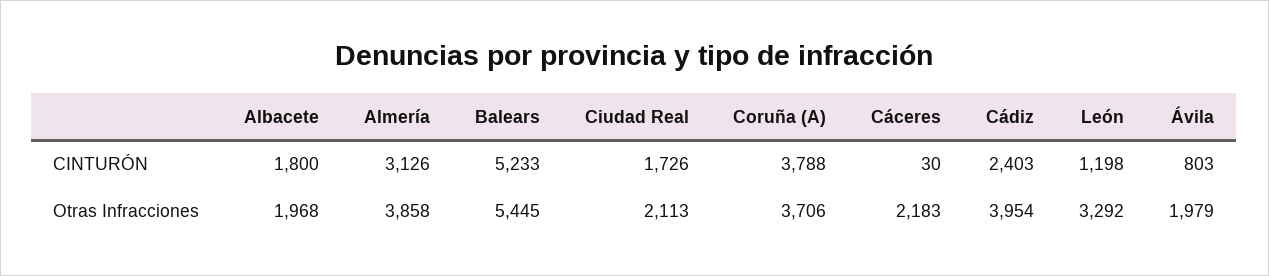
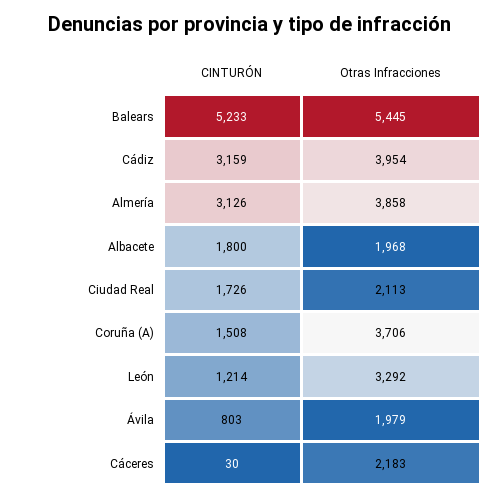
Coruña (A), CINTURÓN: 3788 -> 1508
Cádiz, CINTURÓN: 2403 -> 3159
León, CINTURÓN: 1198 -> 1214

